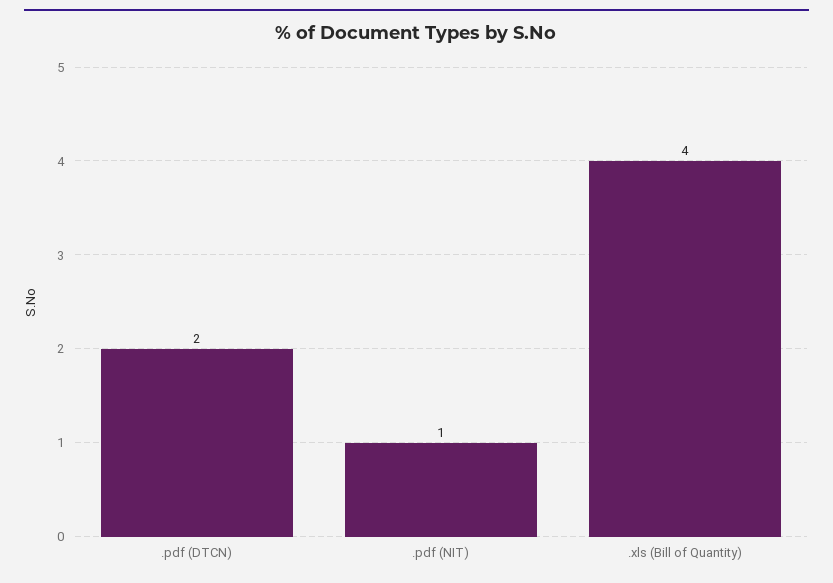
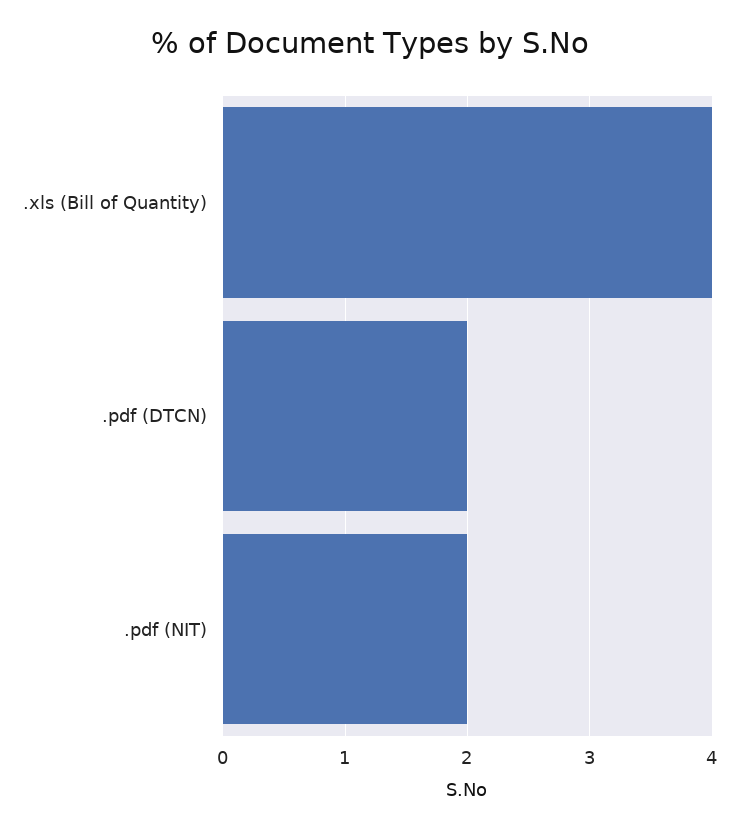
.pdf (NIT): 1 -> 2

